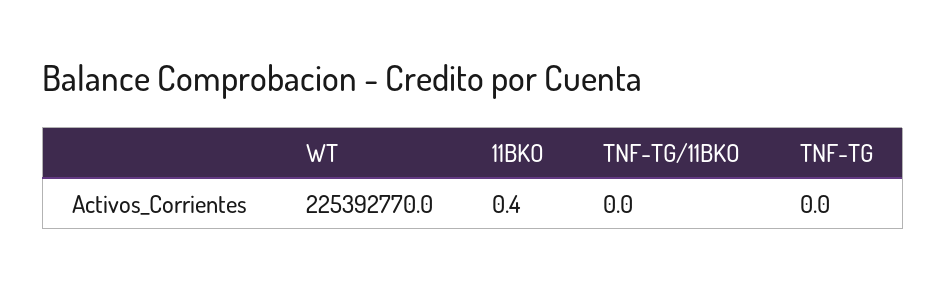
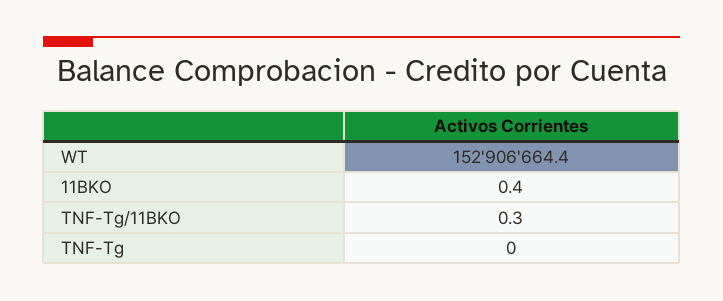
WT: 225392770 -> 152906664.4
TNF-TG/11BKO: 0 -> 0.3

